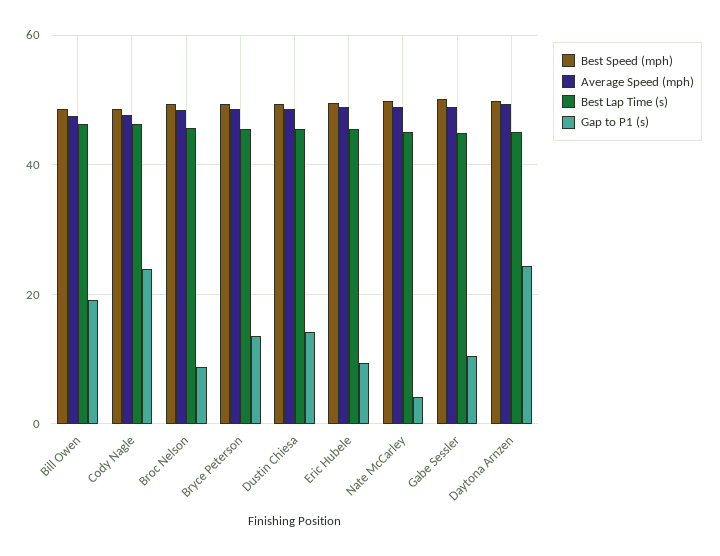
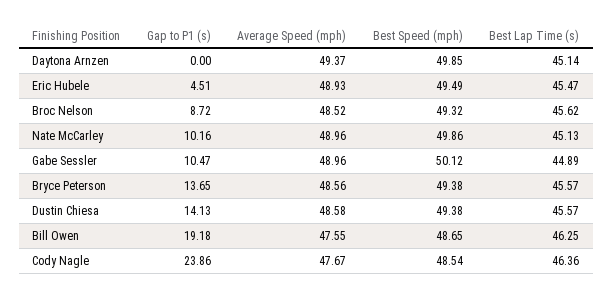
Gap to P1 (s), Eric Hubele: 10 -> 4.51
Gap to P1 (s), Nate McCarley: 4 -> 10.16
Gap to P1 (s), Daytona Arnzen: 24 -> 0

